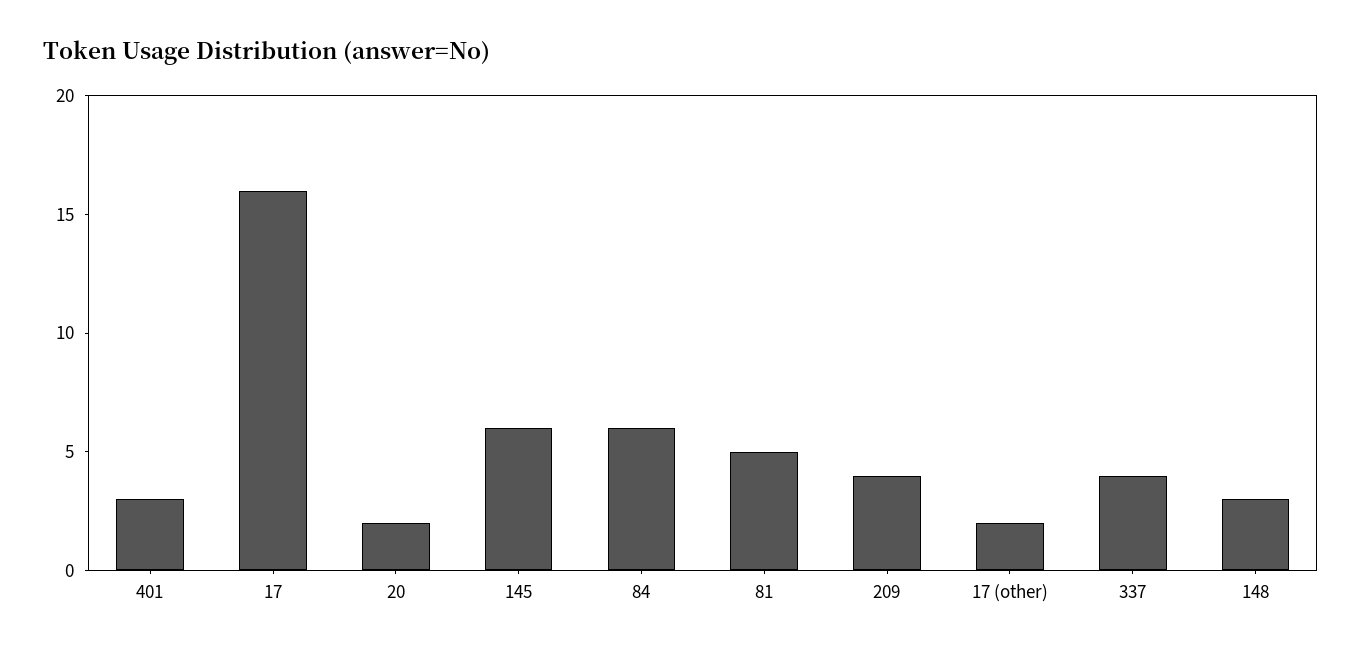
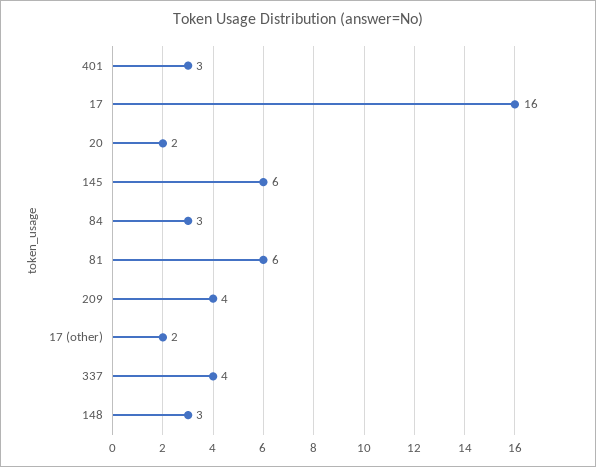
84: 6 -> 3
81: 5 -> 6

